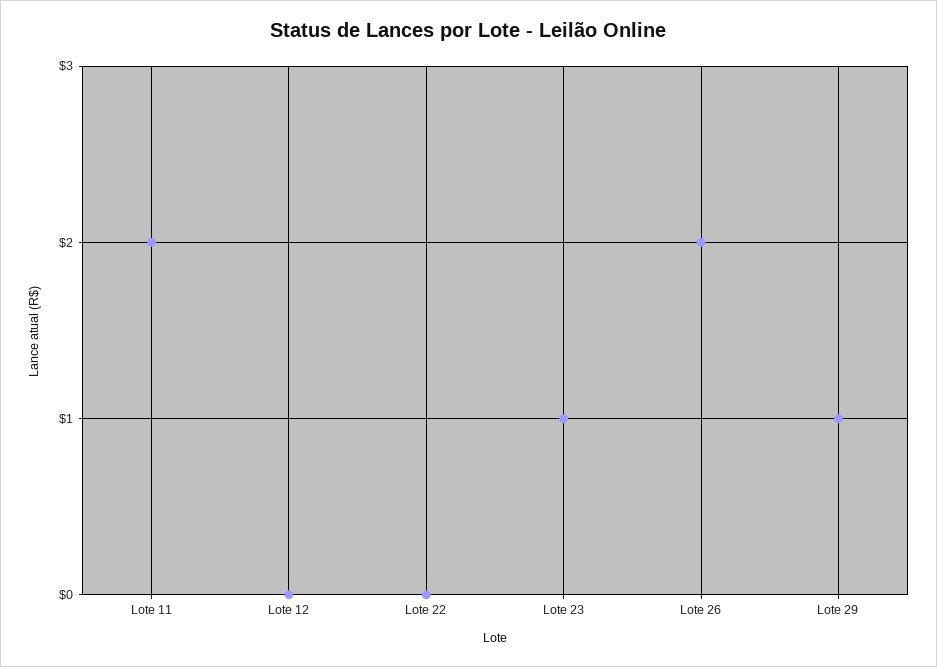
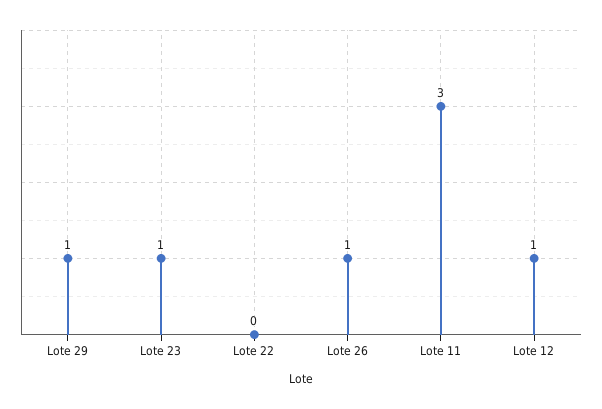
Lote 11: 2 -> 3
Lote 12: 0 -> 1
Lote 26: 2 -> 1

